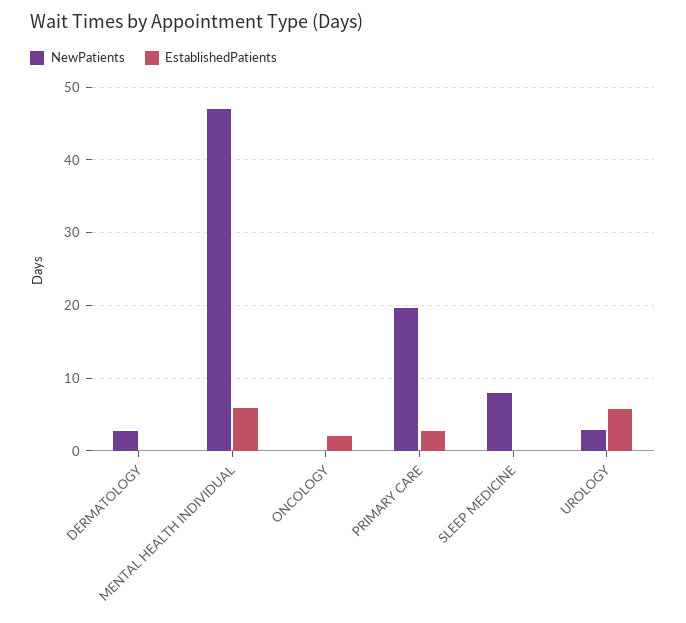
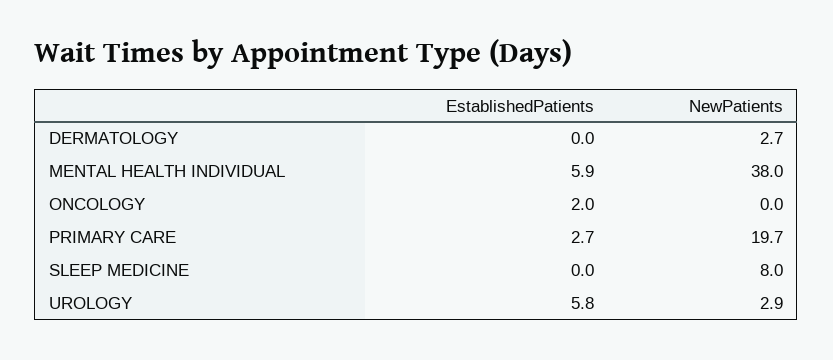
NewPatients, MENTAL HEALTH INDIVIDUAL: 47 -> 38

